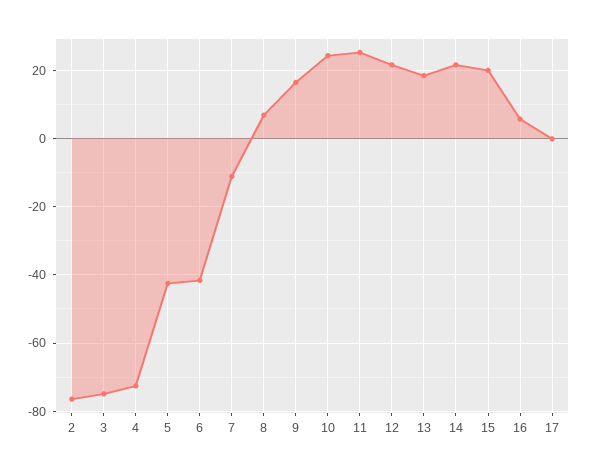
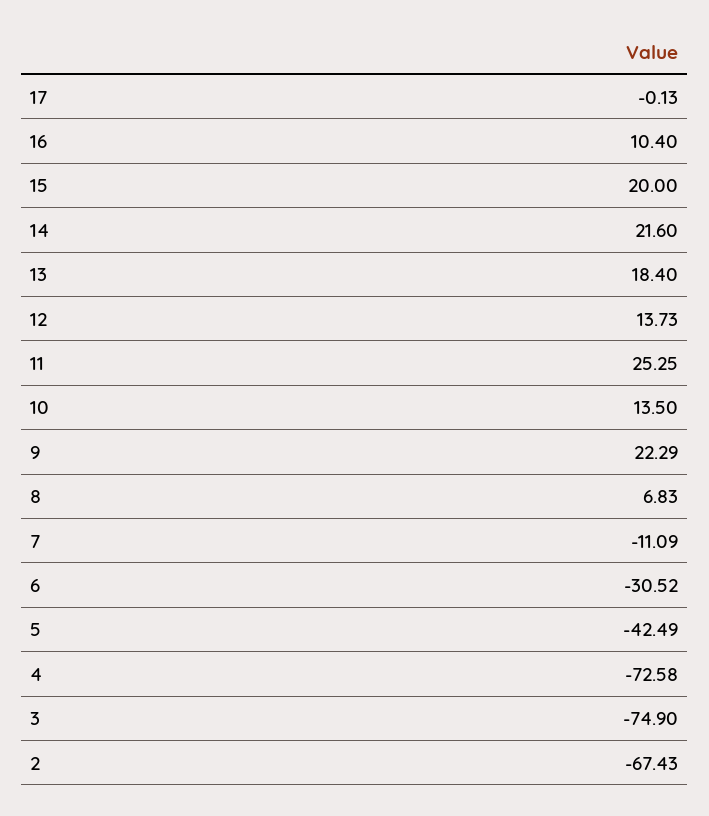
2: -76 -> -67.43
6: -42 -> -30.52
9: 16 -> 22.29
10: 24 -> 13.5
12: 22 -> 13.73
16: 6 -> 10.4

